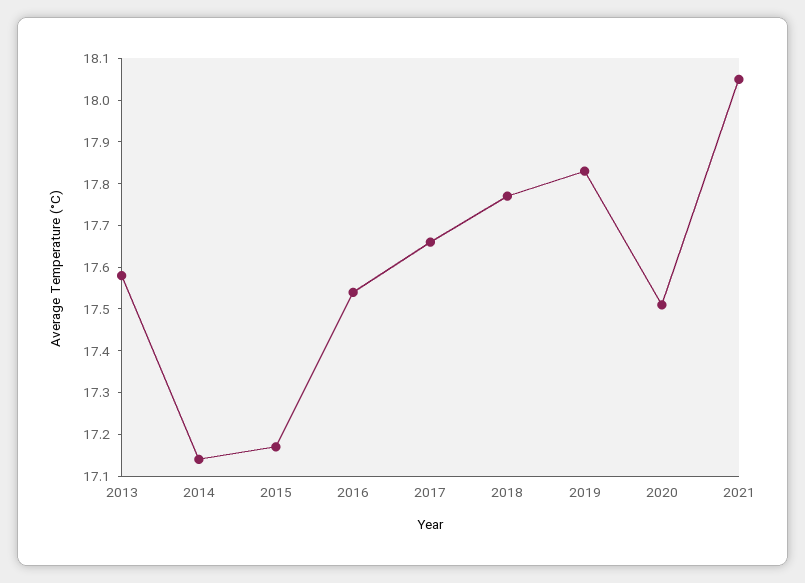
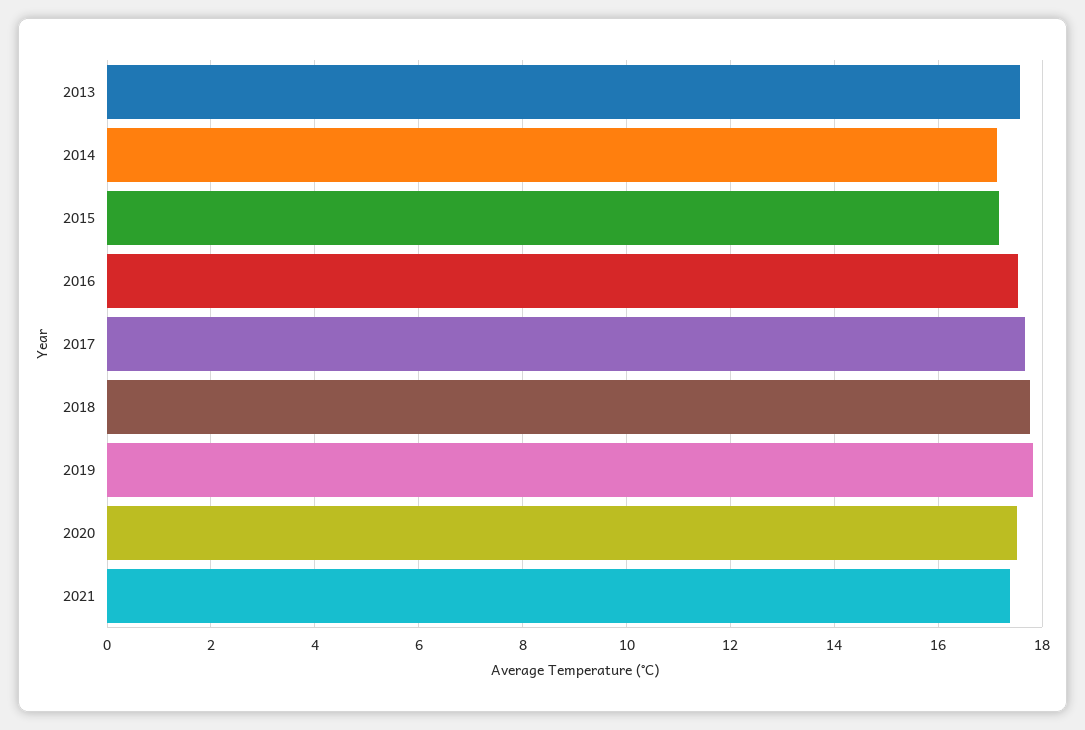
2021: 18.05 -> 17.4

